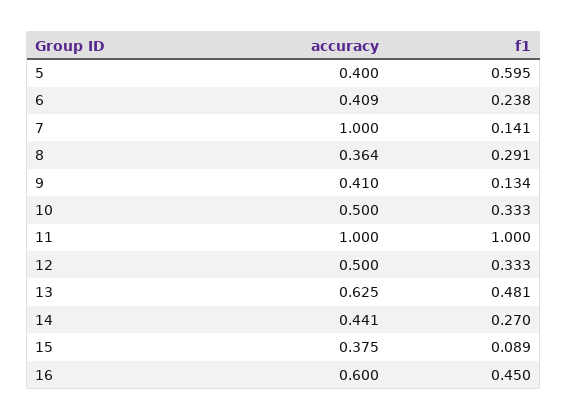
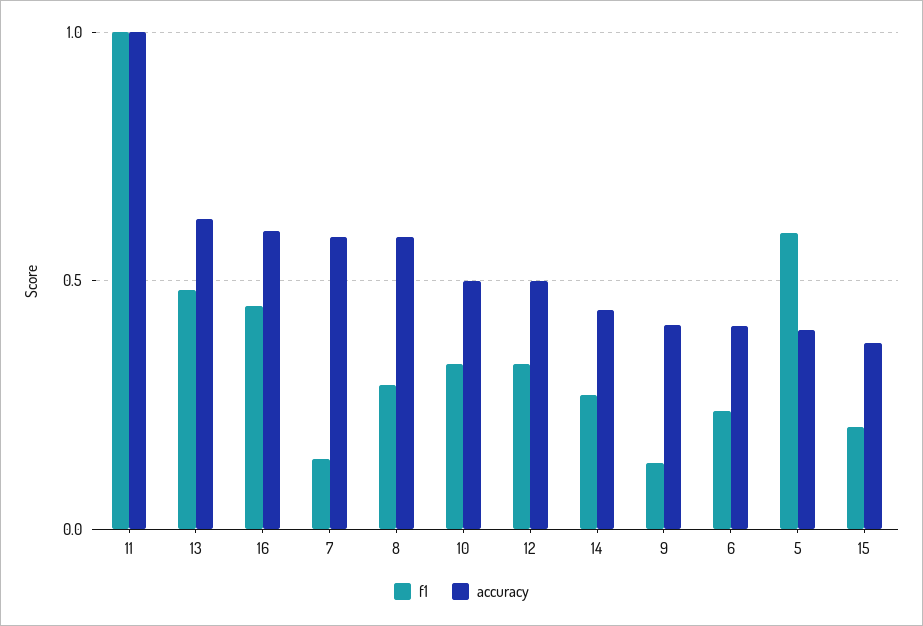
accuracy, 7: 1 -> 0.6
accuracy, 8: 0.364 -> 0.6
f1, 15: 0.089 -> 0.2

